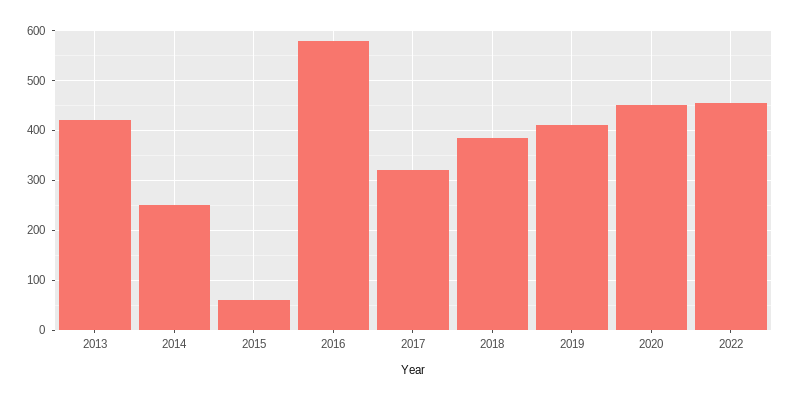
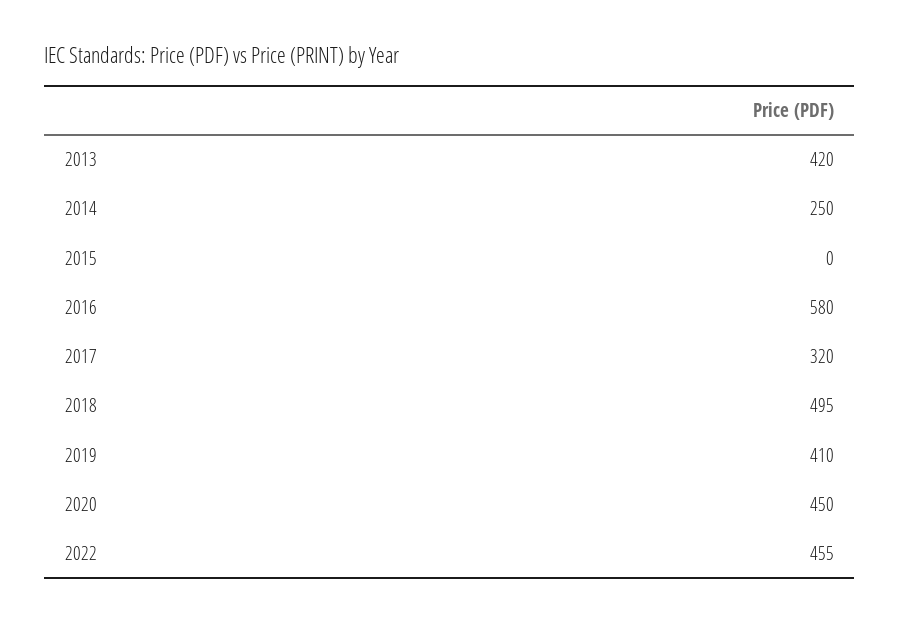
2015: 60 -> 0
2018: 380 -> 495

